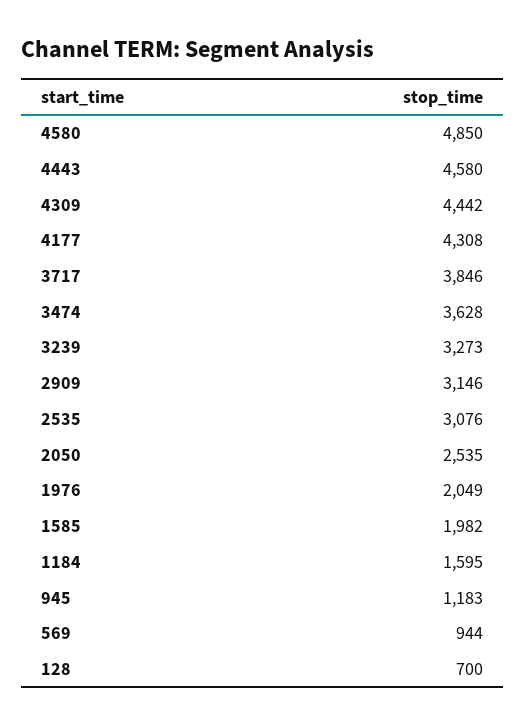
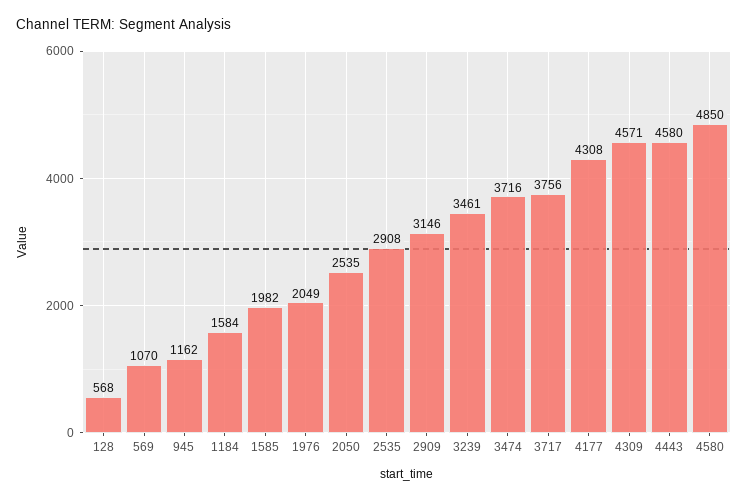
4309: 4442 -> 4571
3717: 3846 -> 3756
3474: 3628 -> 3716
3239: 3273 -> 3461
2535: 3076 -> 2908
1184: 1595 -> 1584
945: 1183 -> 1162
569: 944 -> 1070
128: 700 -> 568

